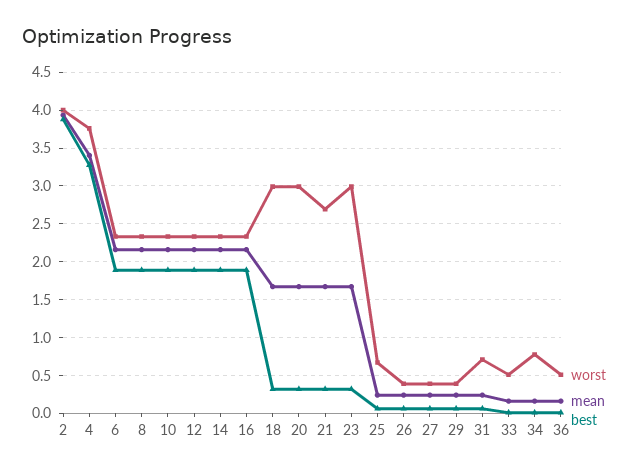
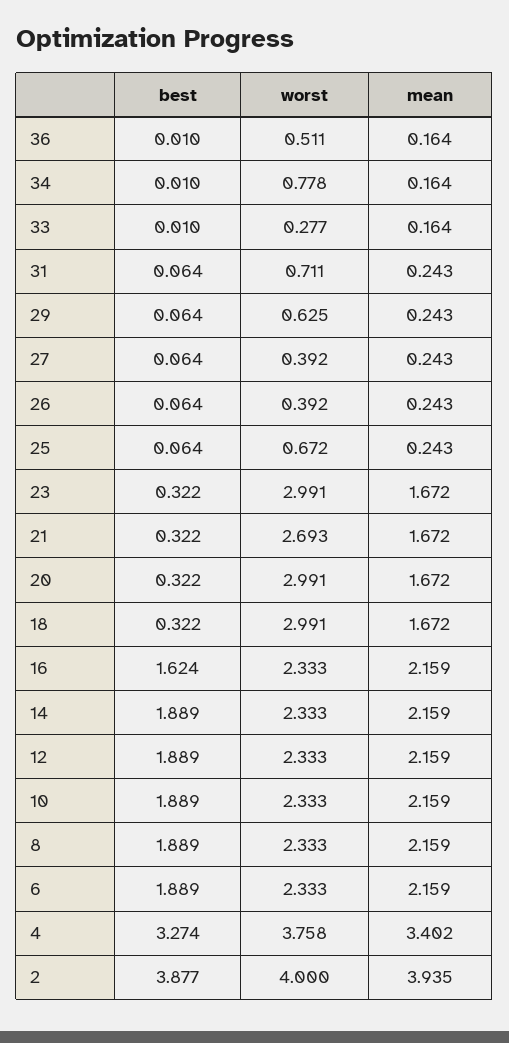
best, 16: 1.9 -> 1.624
worst, 29: 0.4 -> 0.625
worst, 33: 0.5 -> 0.277

